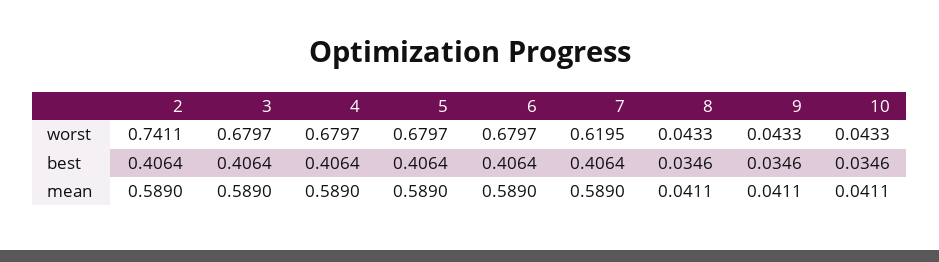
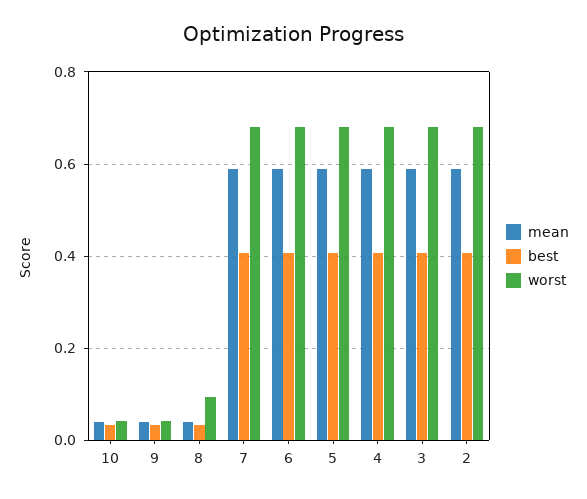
worst, 2: 0.7411 -> 0.68
worst, 7: 0.6195 -> 0.68
worst, 8: 0.0433 -> 0.1

